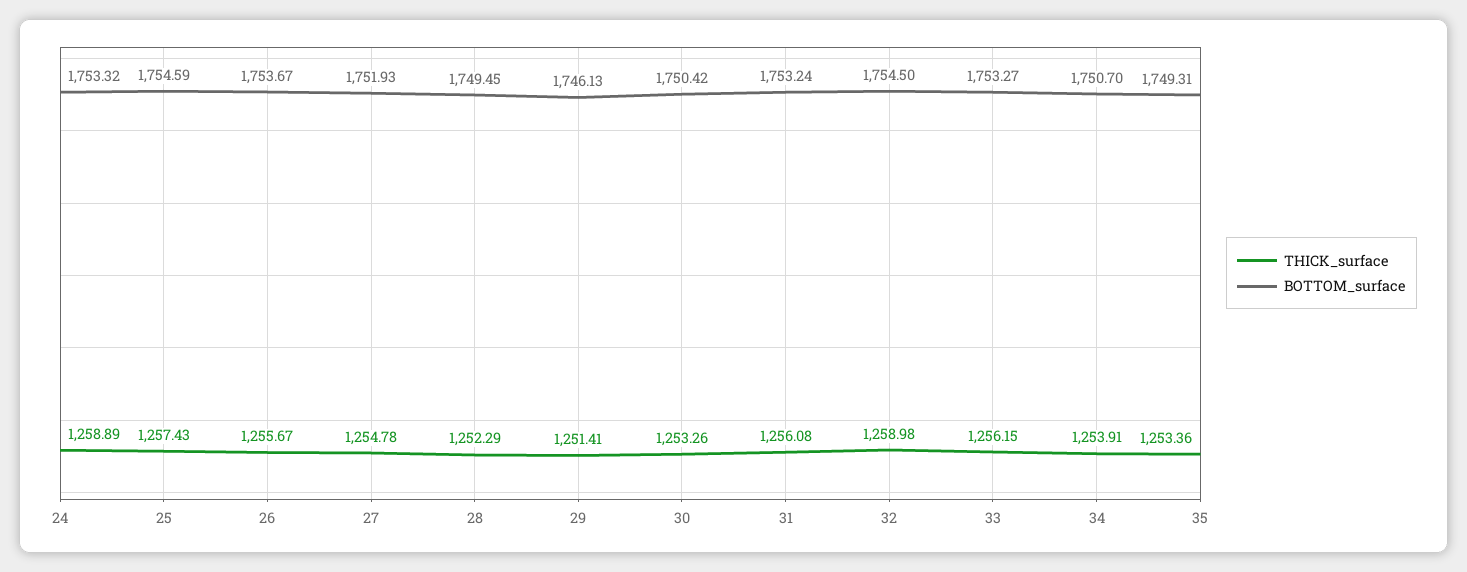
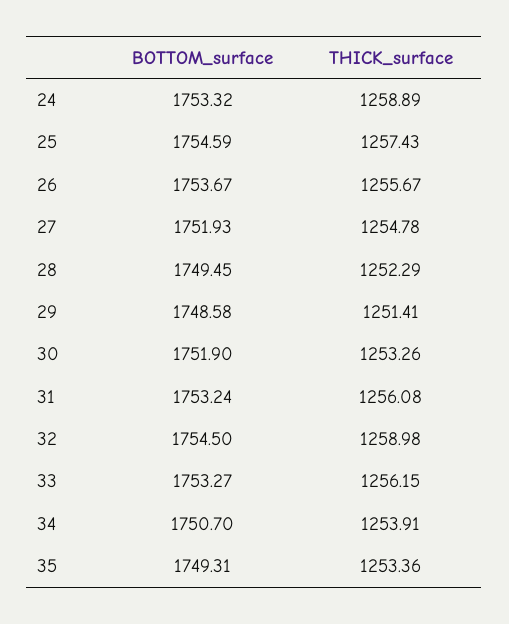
BOTTOM_surface, 29: 1746.13 -> 1748.58
BOTTOM_surface, 30: 1750.42 -> 1751.9

